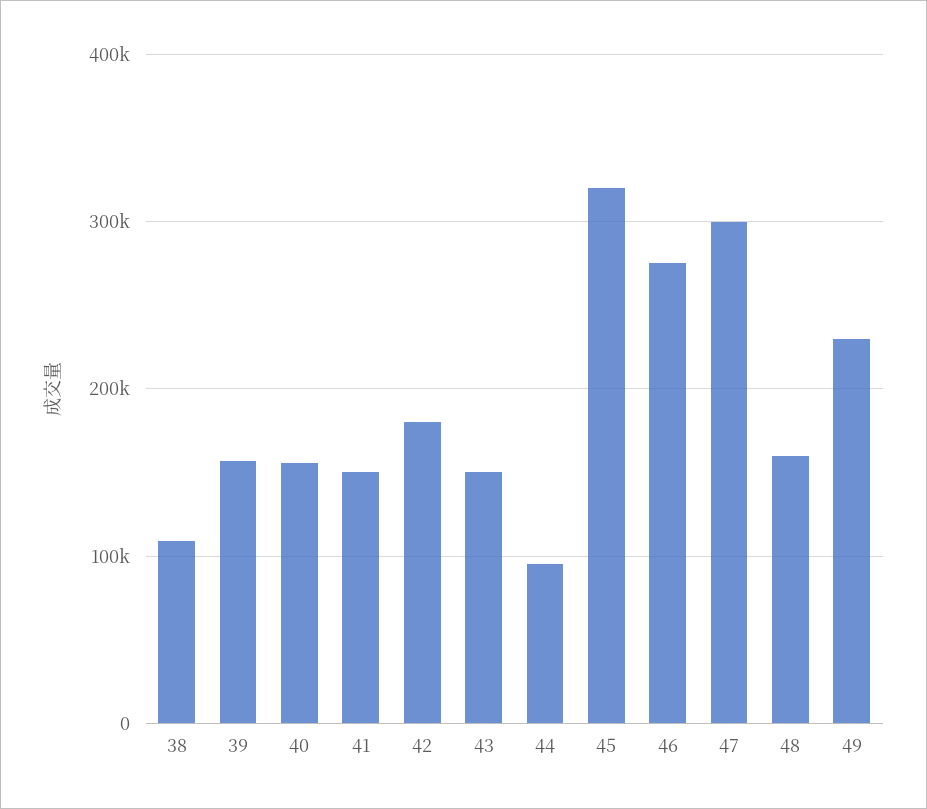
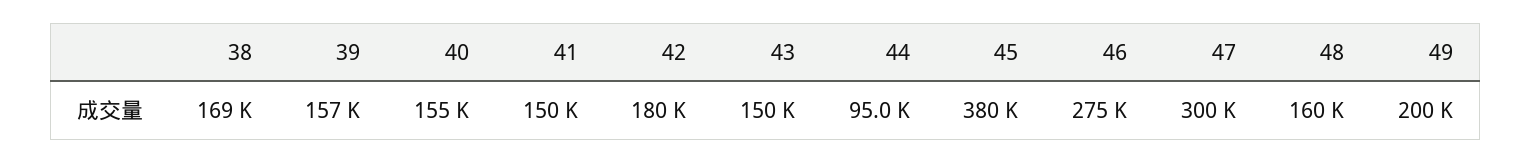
38: 110000 -> 169000
45: 320000 -> 380000
49: 230000 -> 200000

